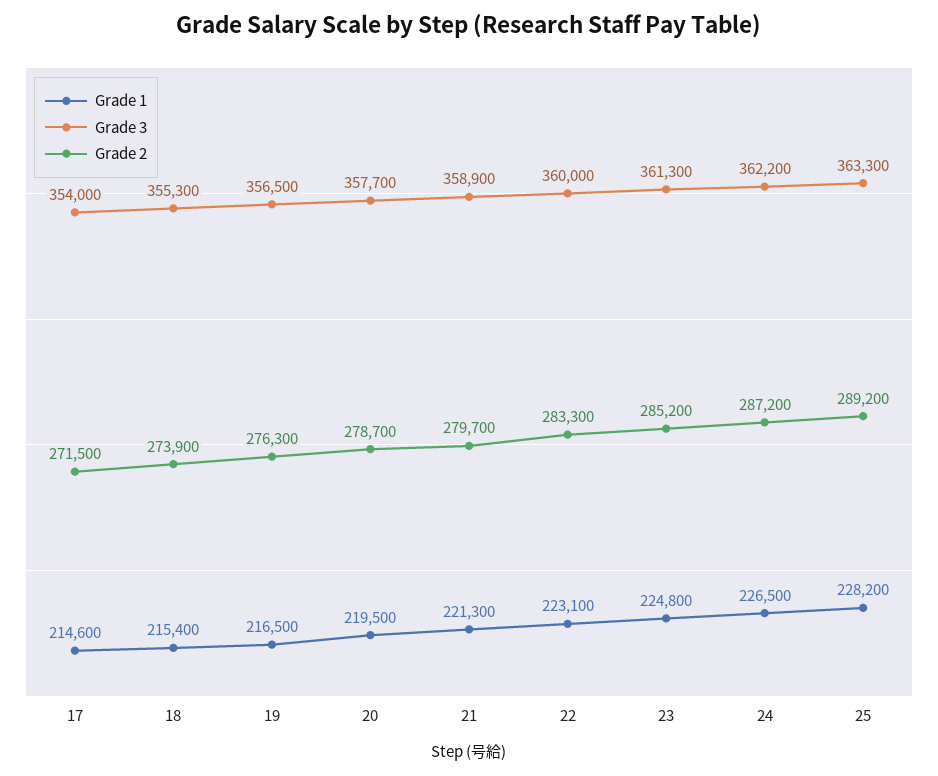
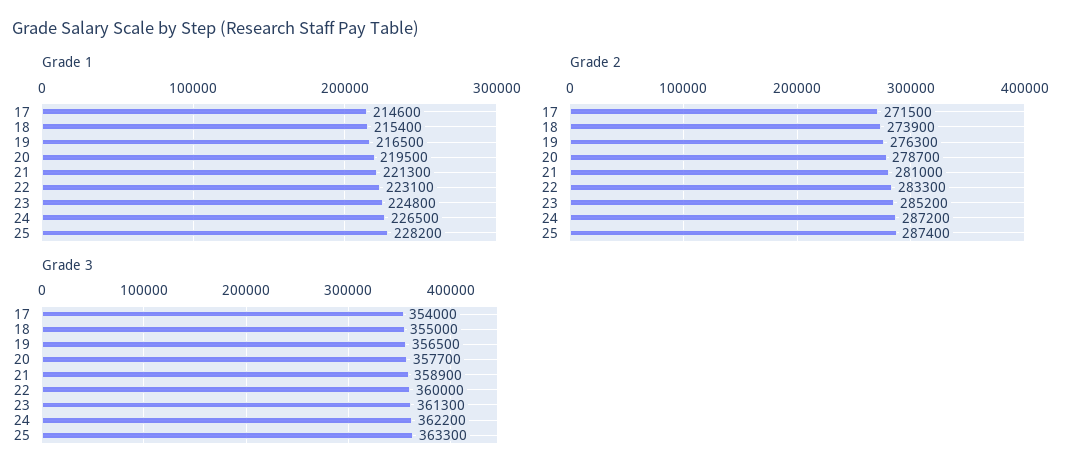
Grade 3, 18: 355300 -> 355000
Grade 2, 21: 279700 -> 281000
Grade 2, 25: 289200 -> 287400

